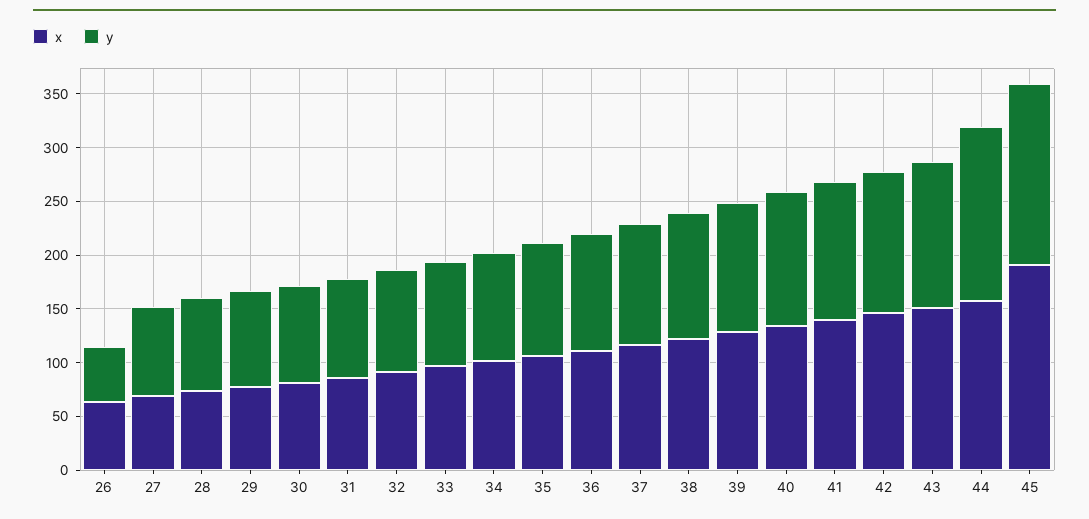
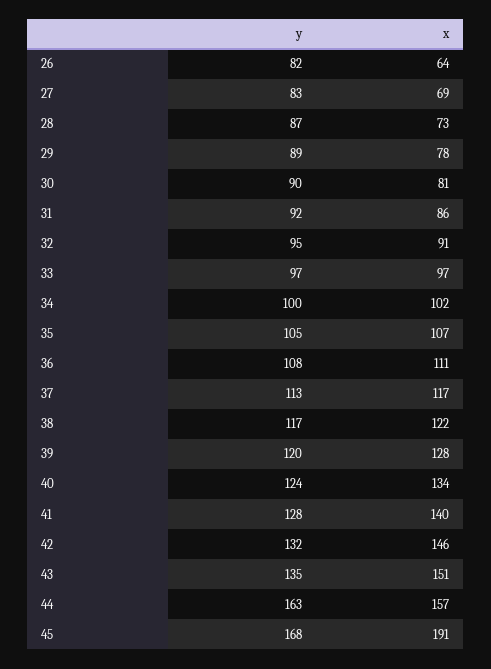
y, 26: 50 -> 82

